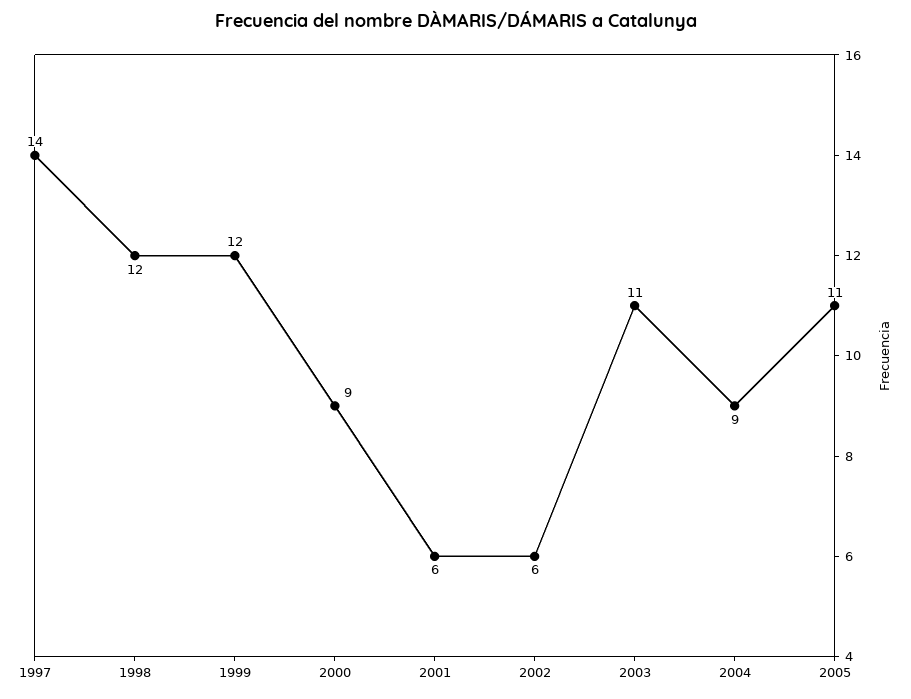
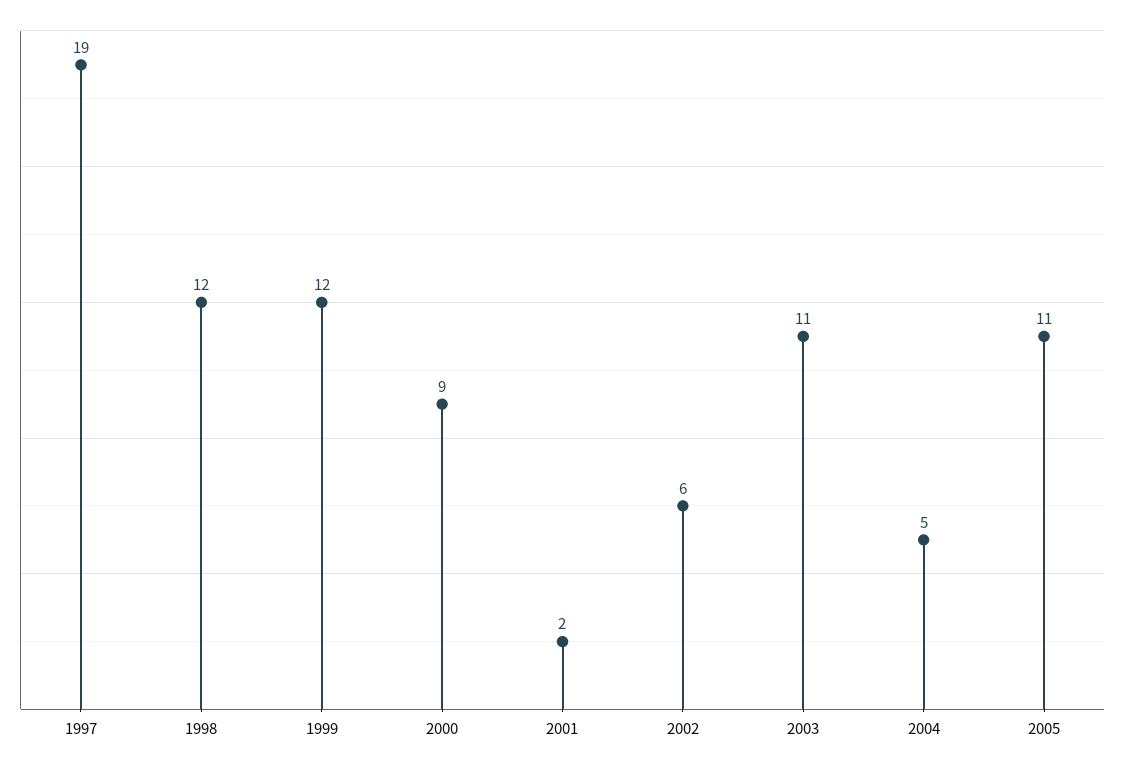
1997: 14 -> 19
2001: 6 -> 2
2004: 9 -> 5

